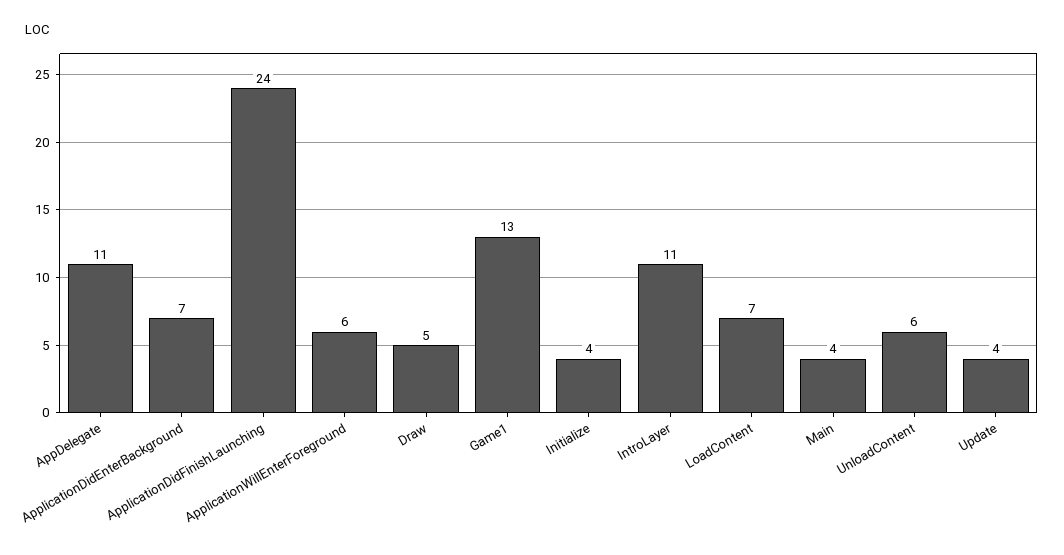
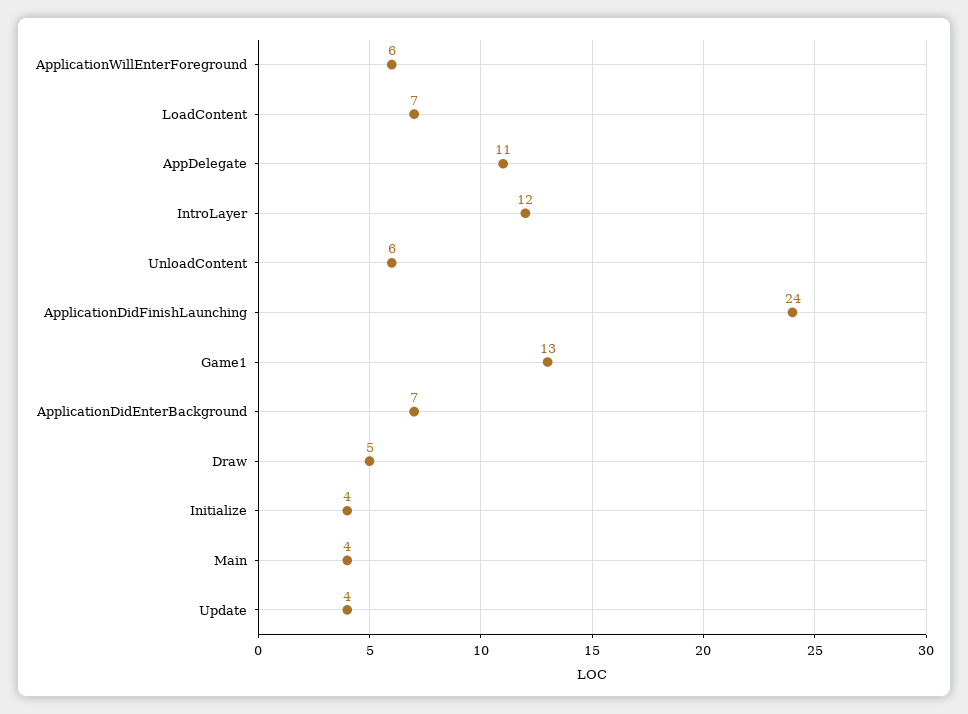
IntroLayer: 11 -> 12

